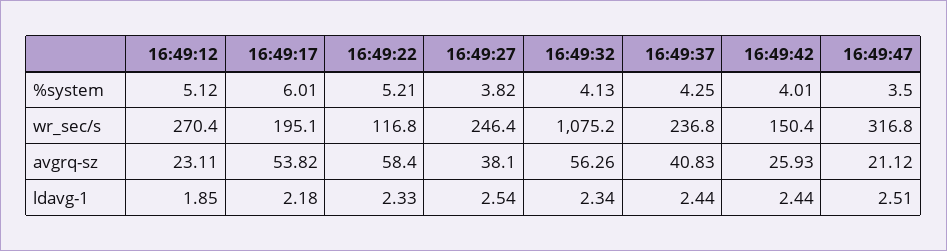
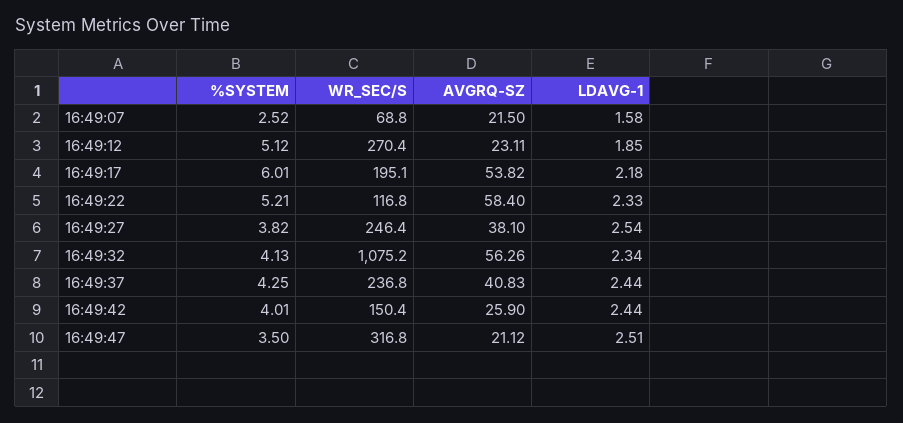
16:49:42, avgrq-sz: 25.93 -> 25.9
16:49:07, %system: none -> 2.52
16:49:07, wr_sec/s: none -> 68.8
16:49:07, avgrq-sz: none -> 21.5
16:49:07, ldavg-1: none -> 1.58

